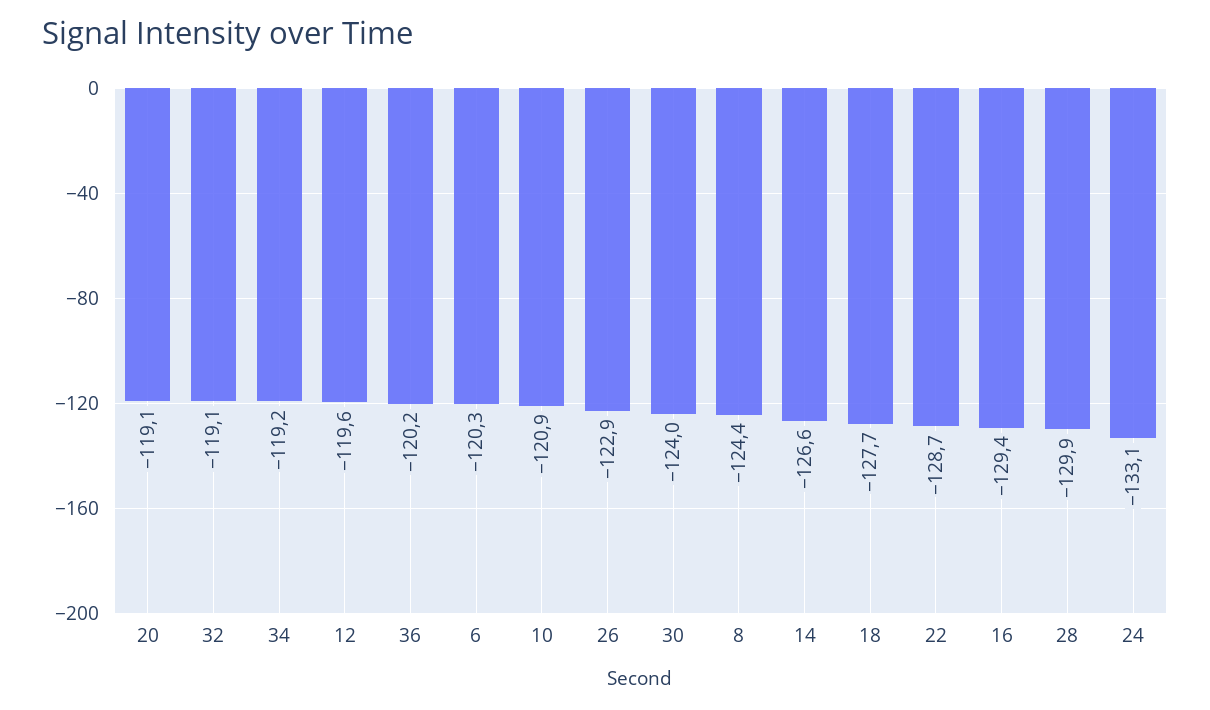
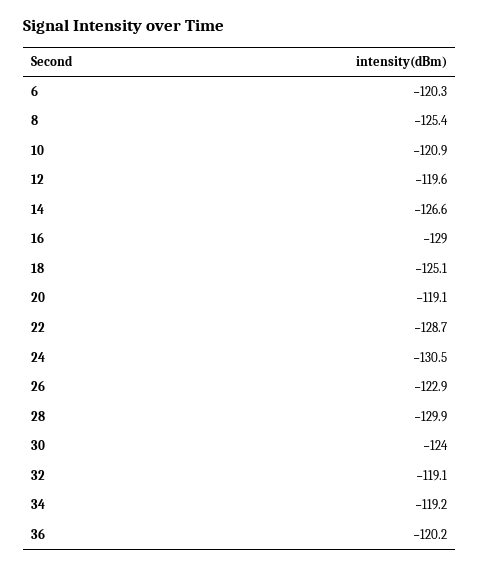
8: -124.4 -> -125.4
18: -127.7 -> -125.1
16: -129.4 -> -129
24: -133.1 -> -130.5

